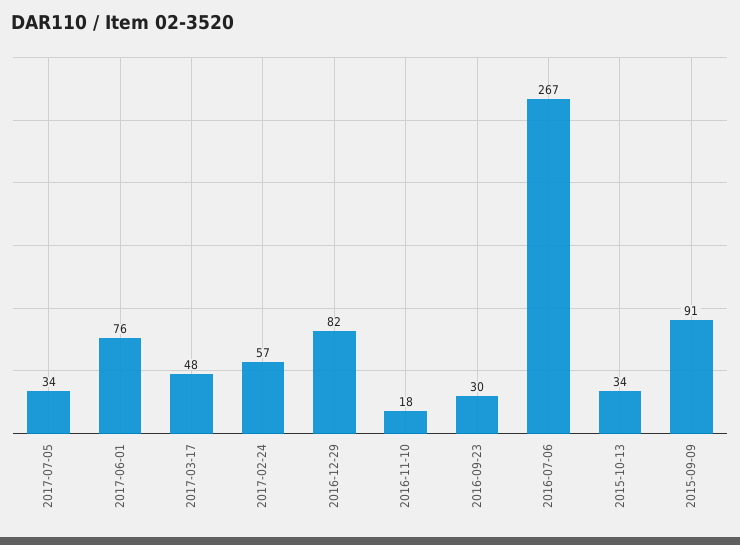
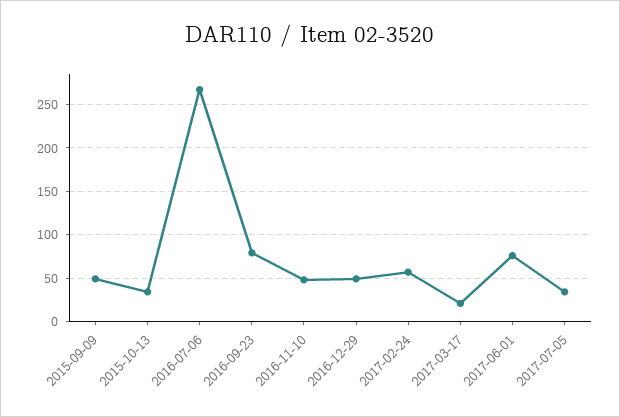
2017-03-17: 48 -> 20
2016-12-29: 82 -> 50
2016-11-10: 18 -> 50
2016-09-23: 30 -> 80
2015-09-09: 91 -> 50

